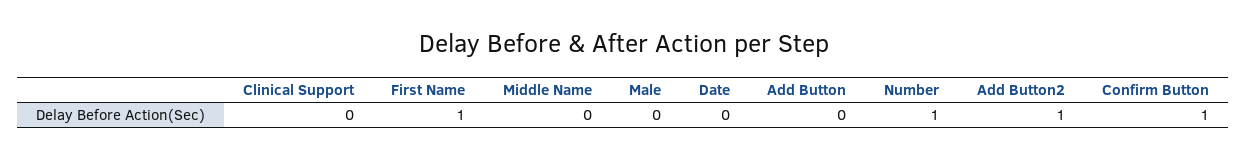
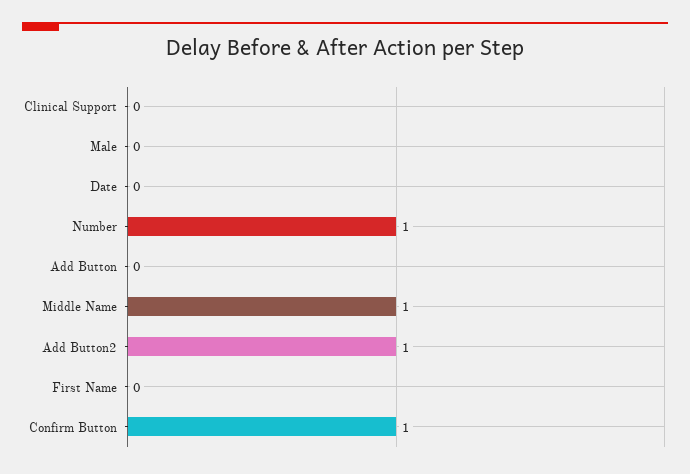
First Name: 1 -> 0
Middle Name: 0 -> 1

